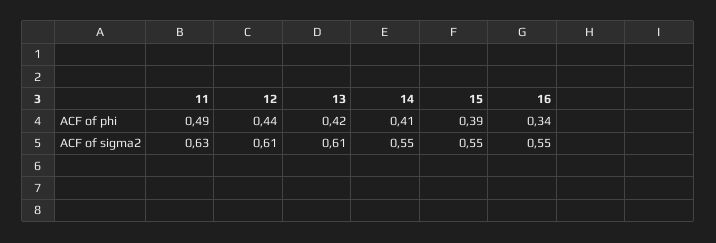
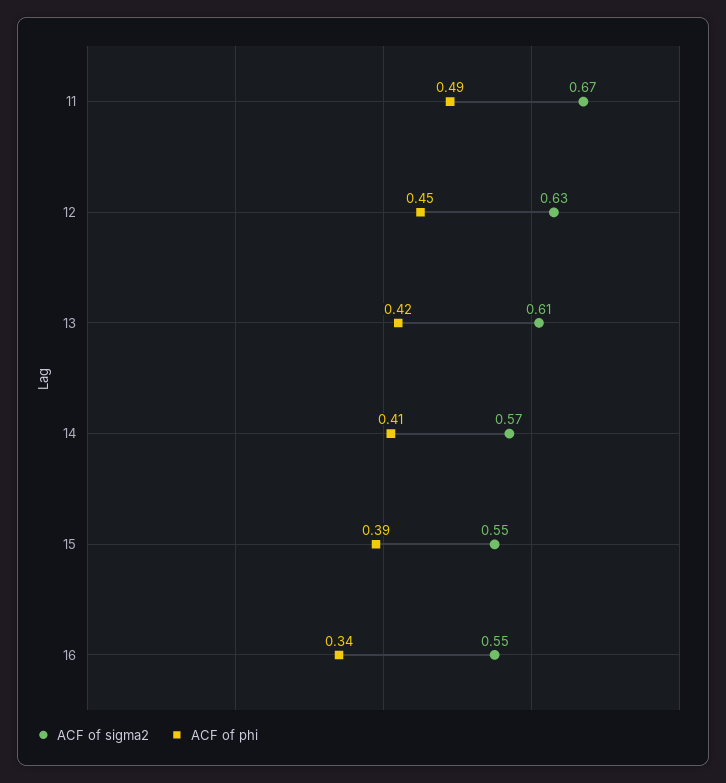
ACF of phi, 12: 0.44 -> 0.45
ACF of sigma2, 11: 0.63 -> 0.67
ACF of sigma2, 12: 0.61 -> 0.63
ACF of sigma2, 14: 0.55 -> 0.57

